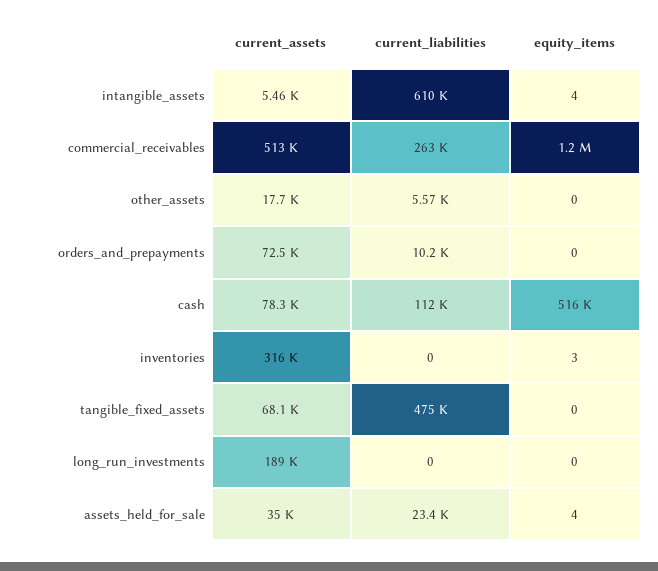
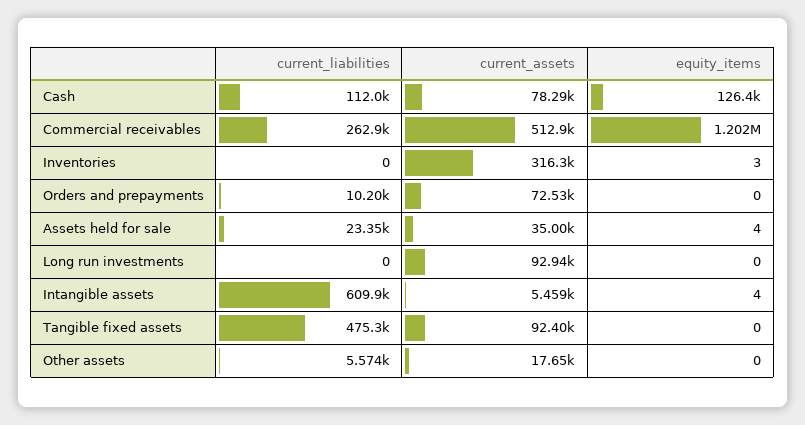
equity_items, cash: 516000 -> 126400
current_assets, tangible_fixed_assets: 68100 -> 92400
current_assets, long_run_investments: 189000 -> 92940

